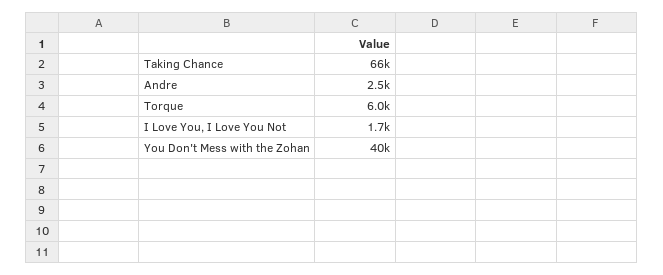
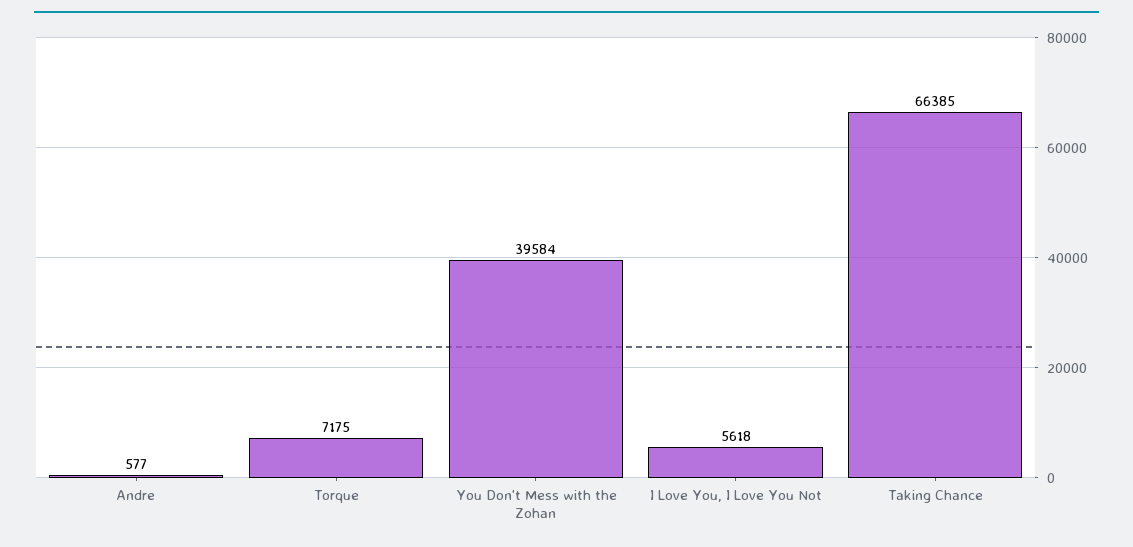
Andre: 2500 -> 577
Torque: 6000 -> 7175
I Love You, I Love You Not: 1700 -> 5618

